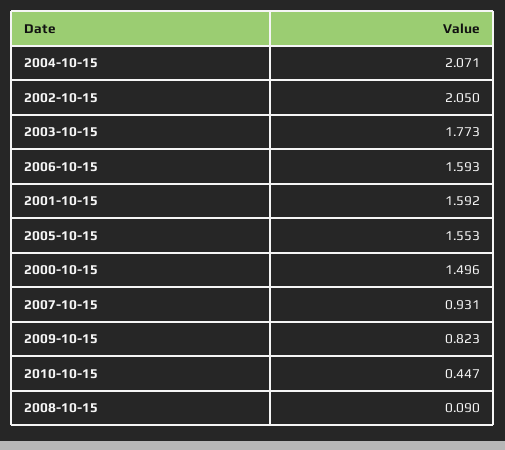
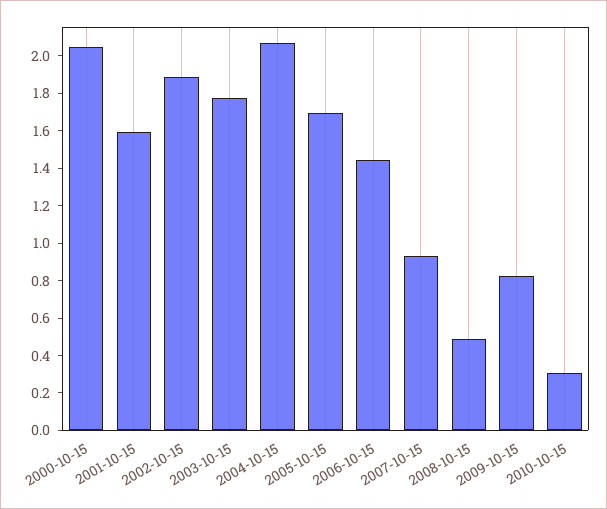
2002-10-15: 2.05 -> 1.9
2006-10-15: 1.593 -> 1.45
2005-10-15: 1.553 -> 1.7
2000-10-15: 1.496 -> 2.05
2010-10-15: 0.447 -> 0.3
2008-10-15: 0.09 -> 0.5

